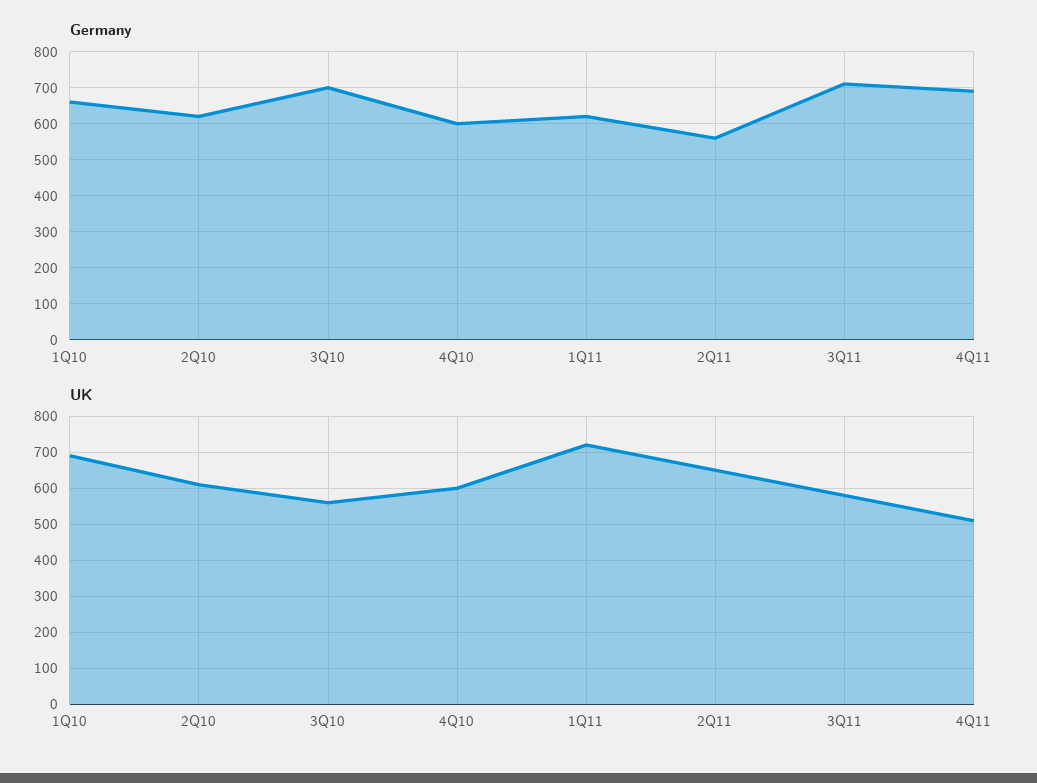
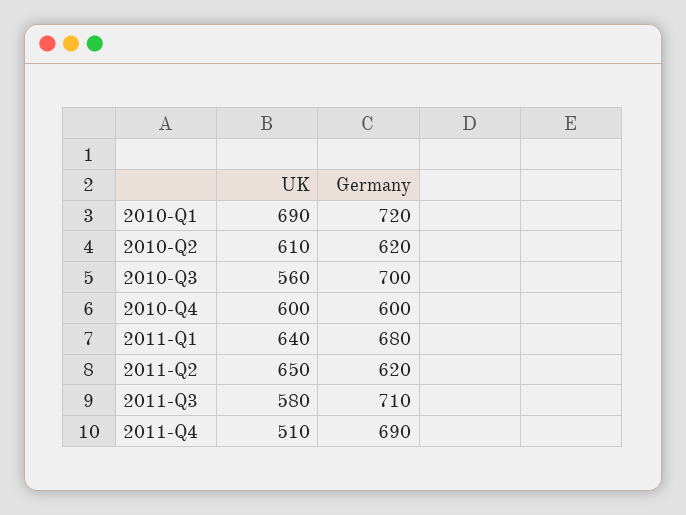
Germany, 1Q10: 660 -> 720
Germany, 1Q11: 620 -> 680
Germany, 2Q11: 560 -> 620
UK, 1Q11: 720 -> 640

